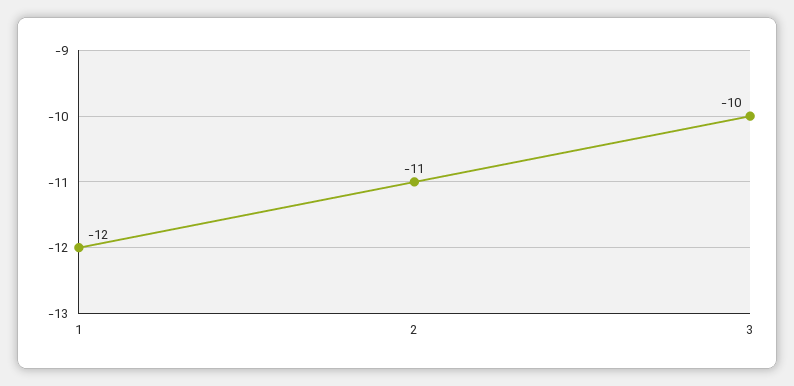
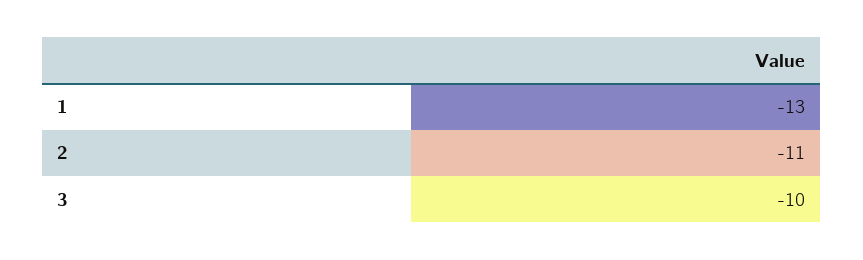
1: -12 -> -13

